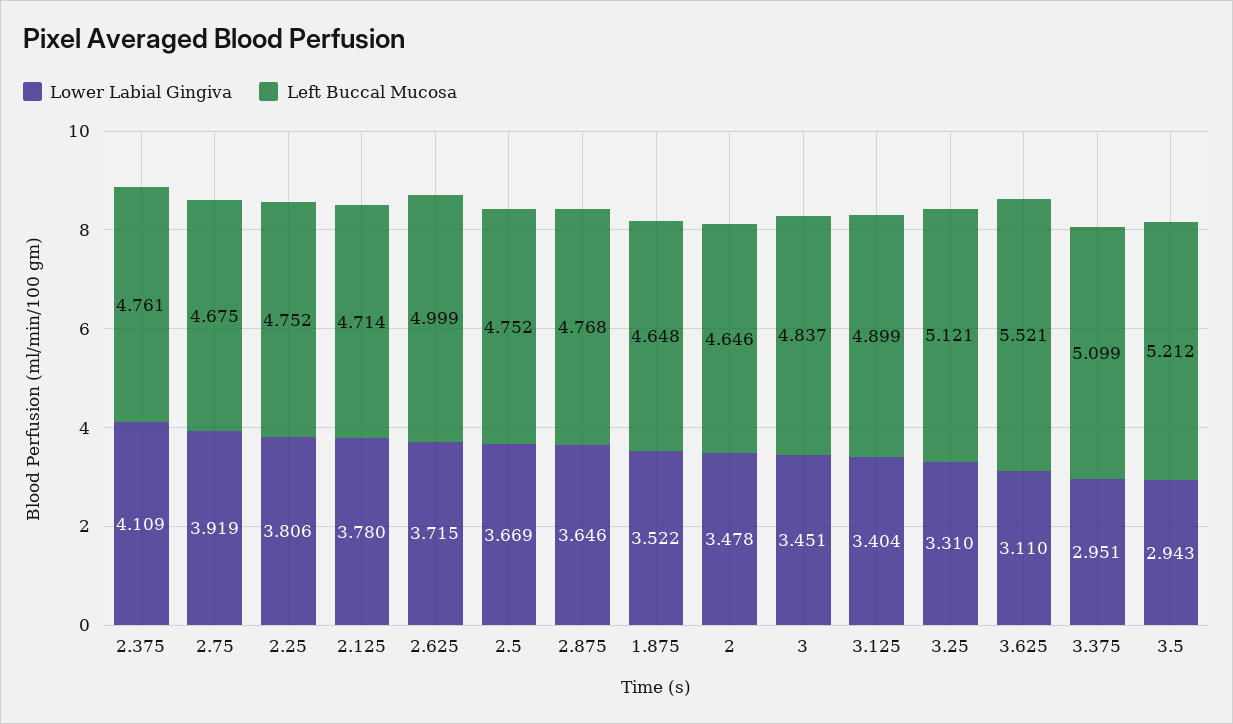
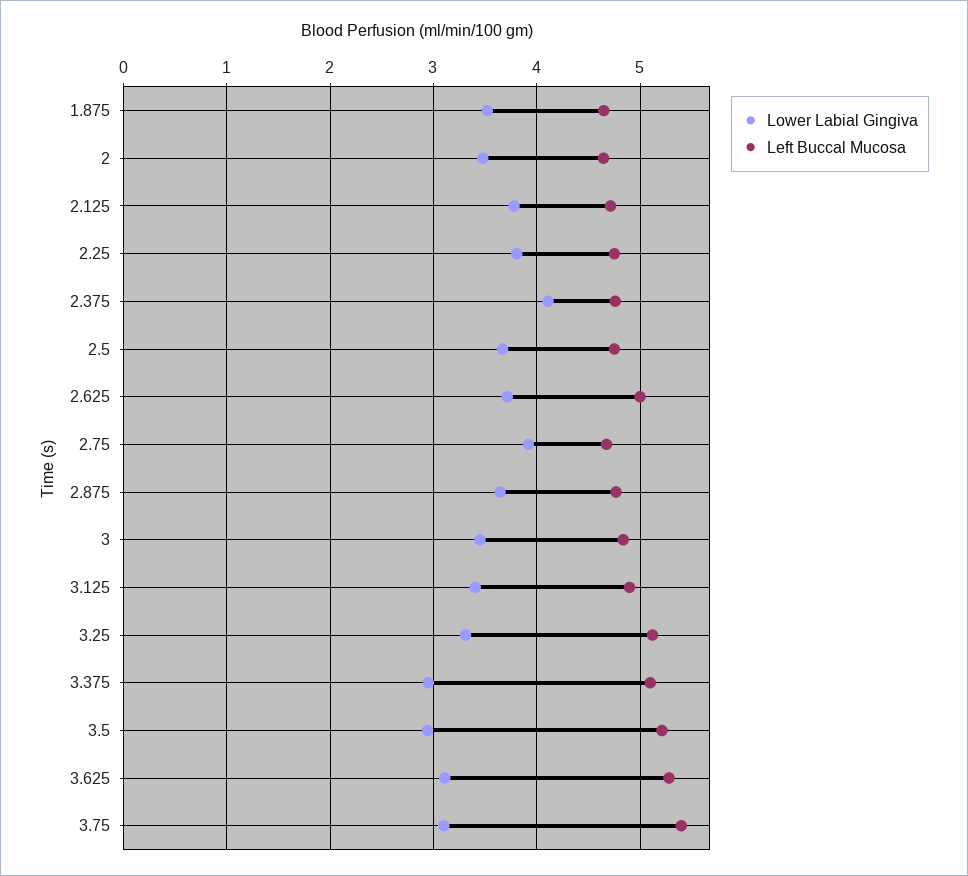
Left Buccal Mucosa, 3.625: 5.521 -> 5.3
Lower Labial Gingiva, 3.75: none -> 3.1
Left Buccal Mucosa, 3.75: none -> 5.4

